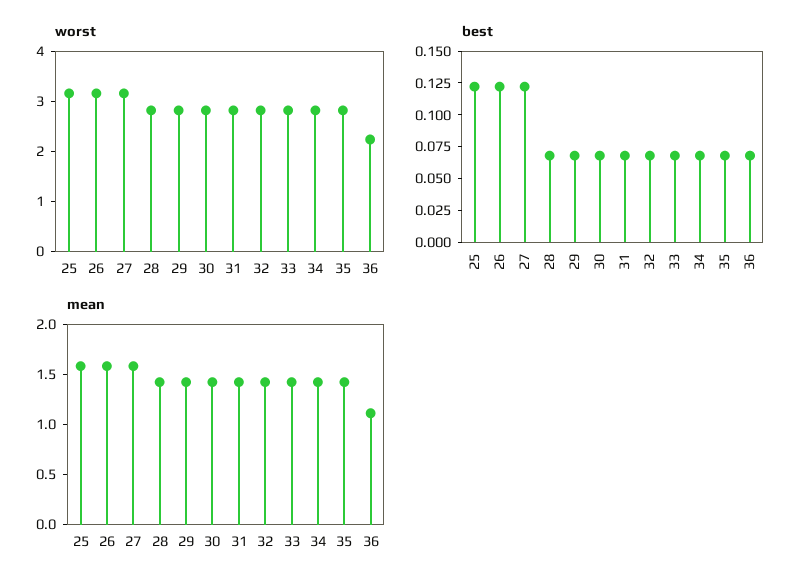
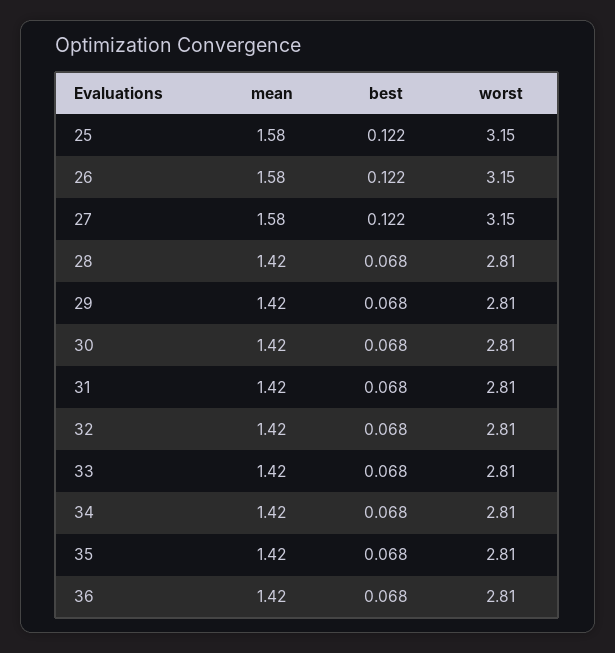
worst, 36: 2.2 -> 2.81
mean, 36: 1.1 -> 1.42

